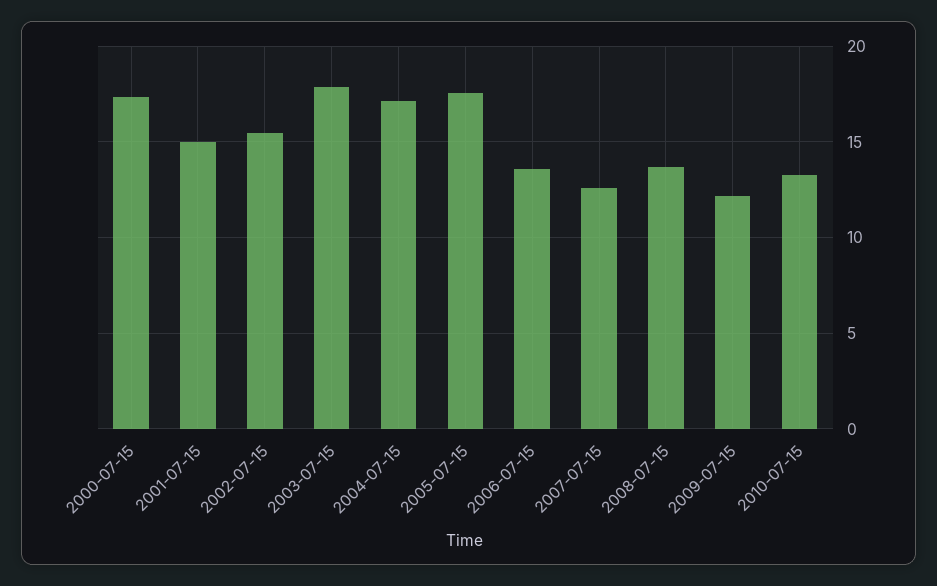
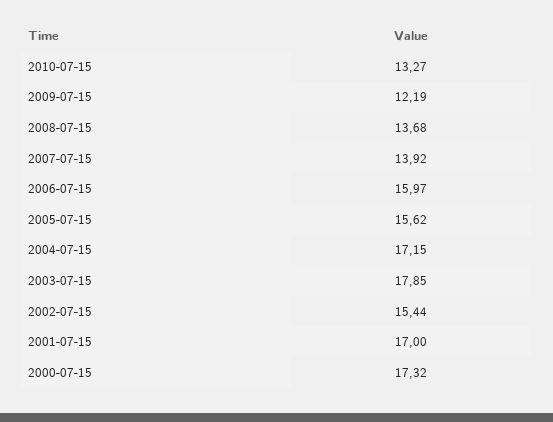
2001-07-15: 15 -> 17
2005-07-15: 17.5 -> 15.62
2006-07-15: 13.5 -> 15.97
2007-07-15: 12.5 -> 13.92

